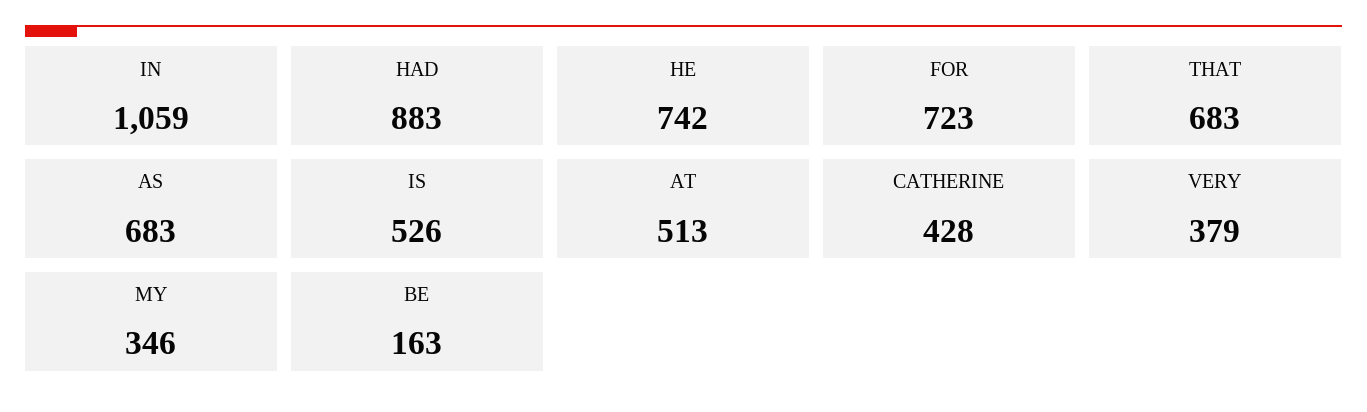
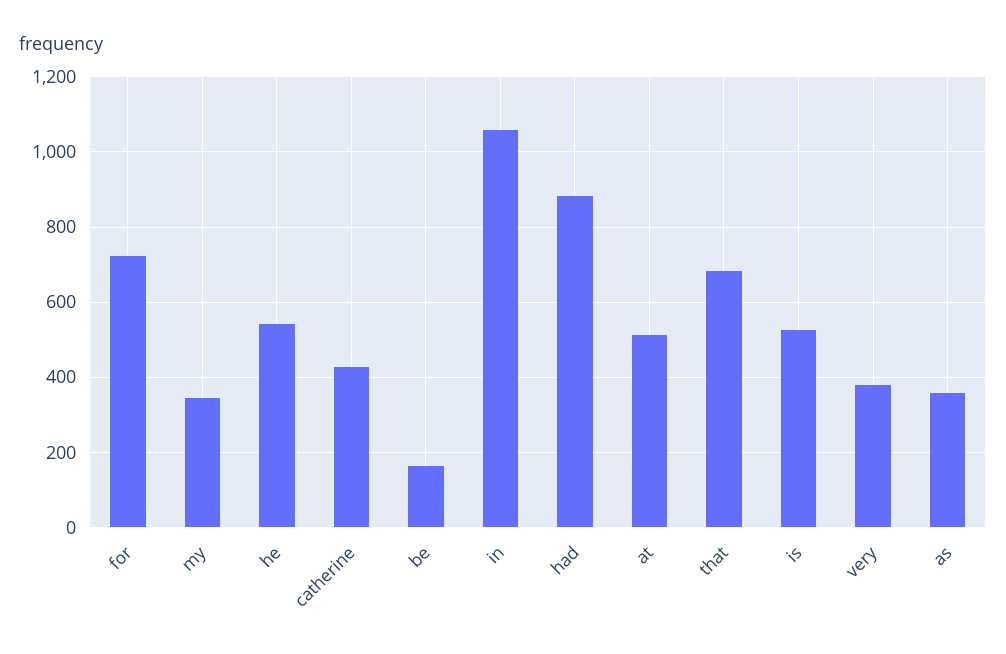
HE: 742 -> 540
AS: 683 -> 360

